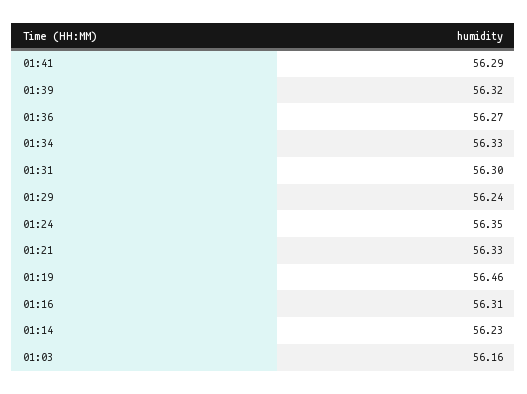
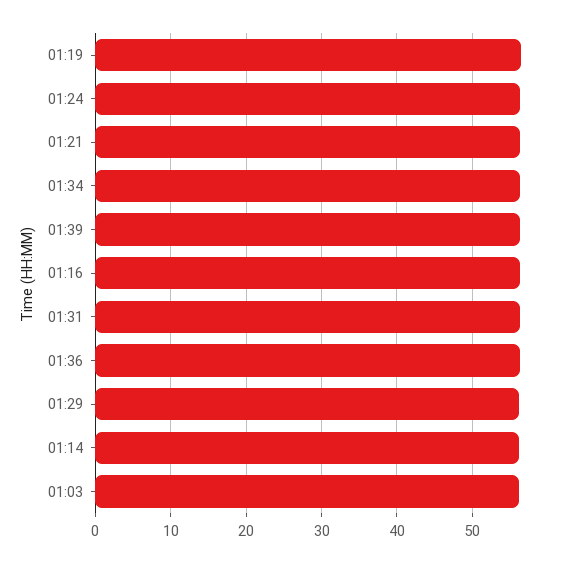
01:41: 56.29 -> none

